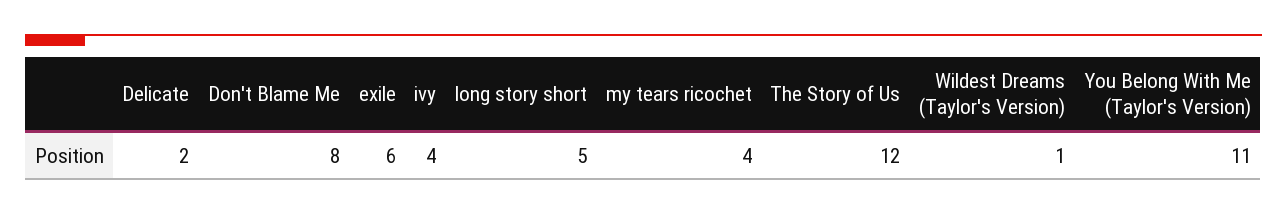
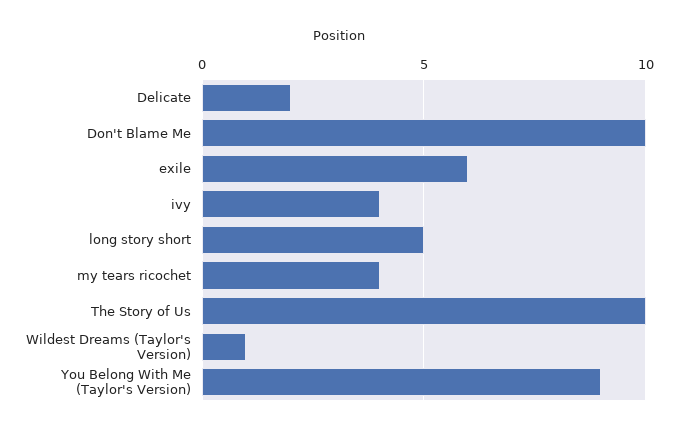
Don't Blame Me: 8 -> 10
The Story of Us: 12 -> 10
You Belong With Me (Taylor's Version): 11 -> 9

